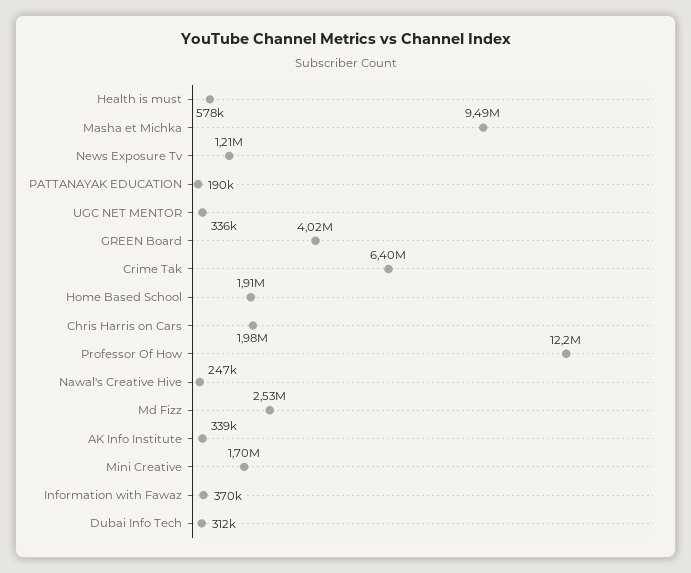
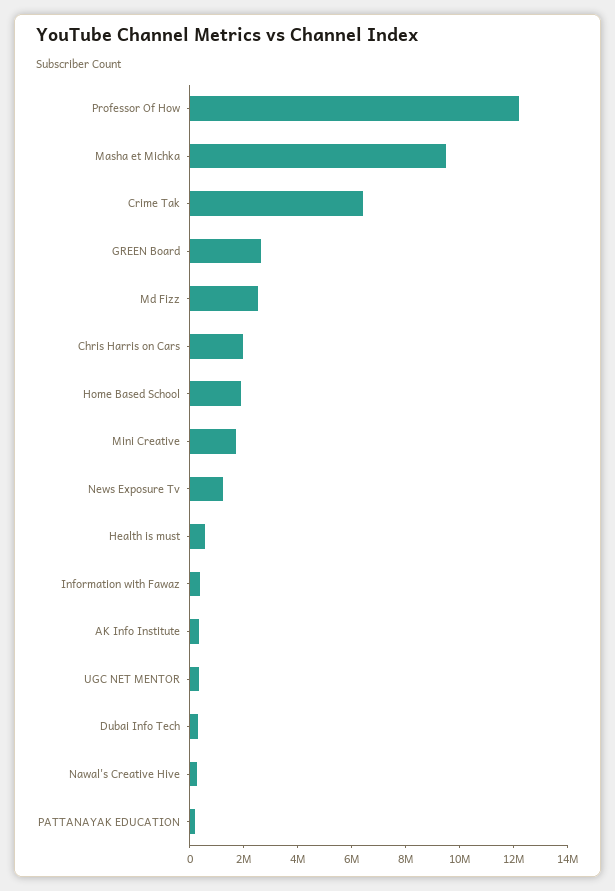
GREEN Board: 4020000 -> 2500000

